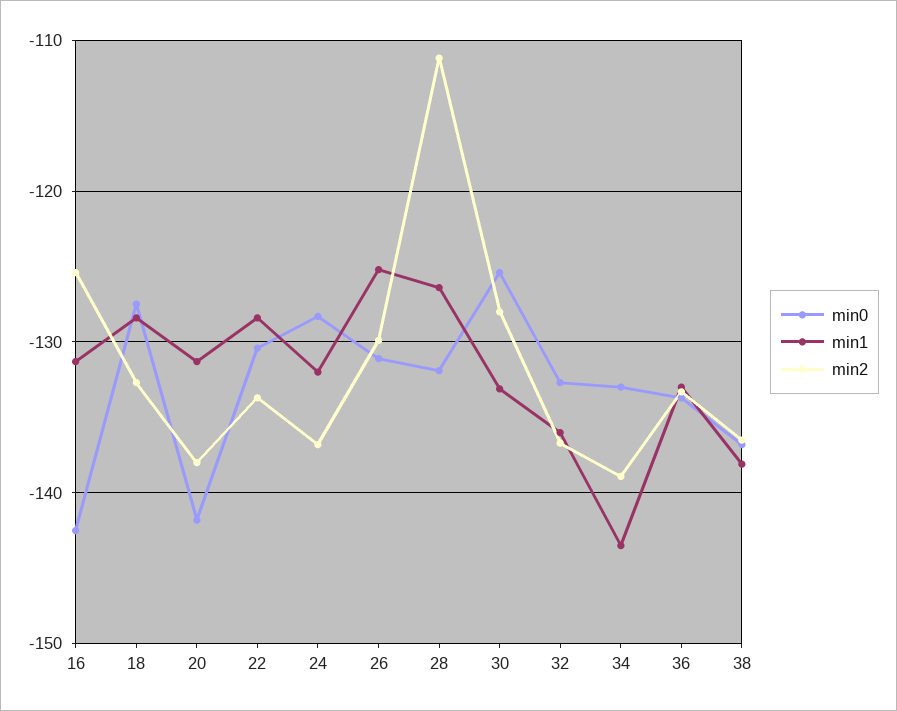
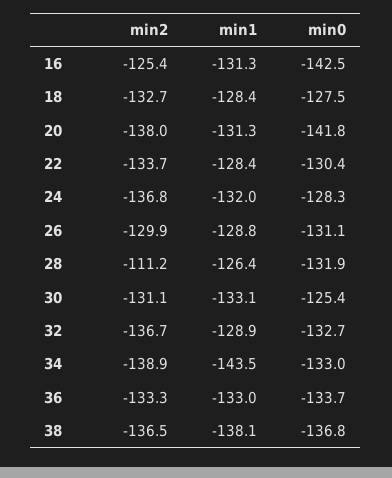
min1, 26: -125 -> -128.8
min2, 30: -128 -> -131.1
min1, 32: -136 -> -128.9

